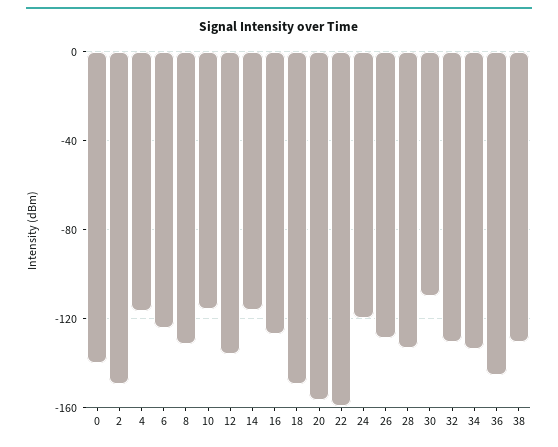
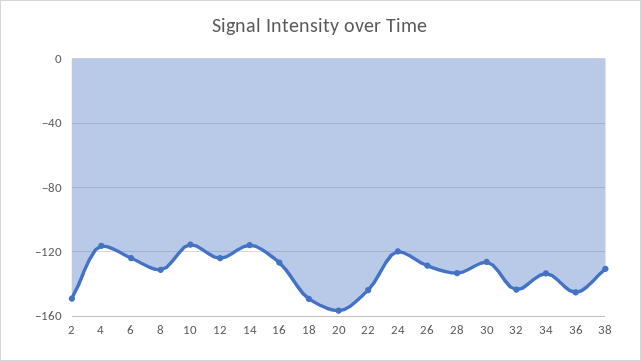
0: -140 -> none
12: -135 -> -125
22: -160 -> -145
30: -110 -> -125
32: -130 -> -145

